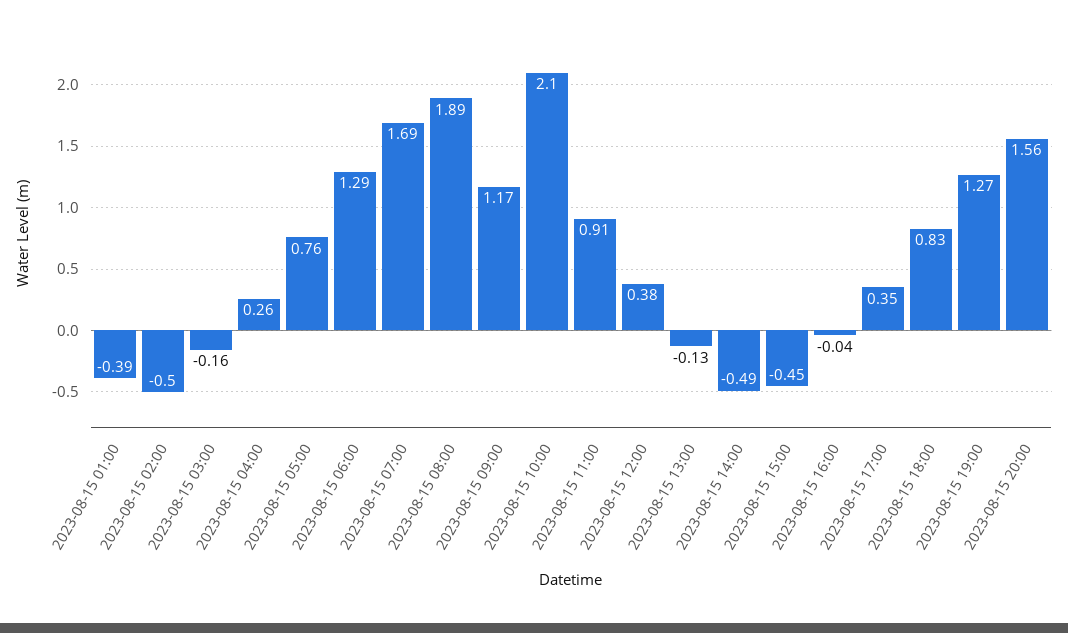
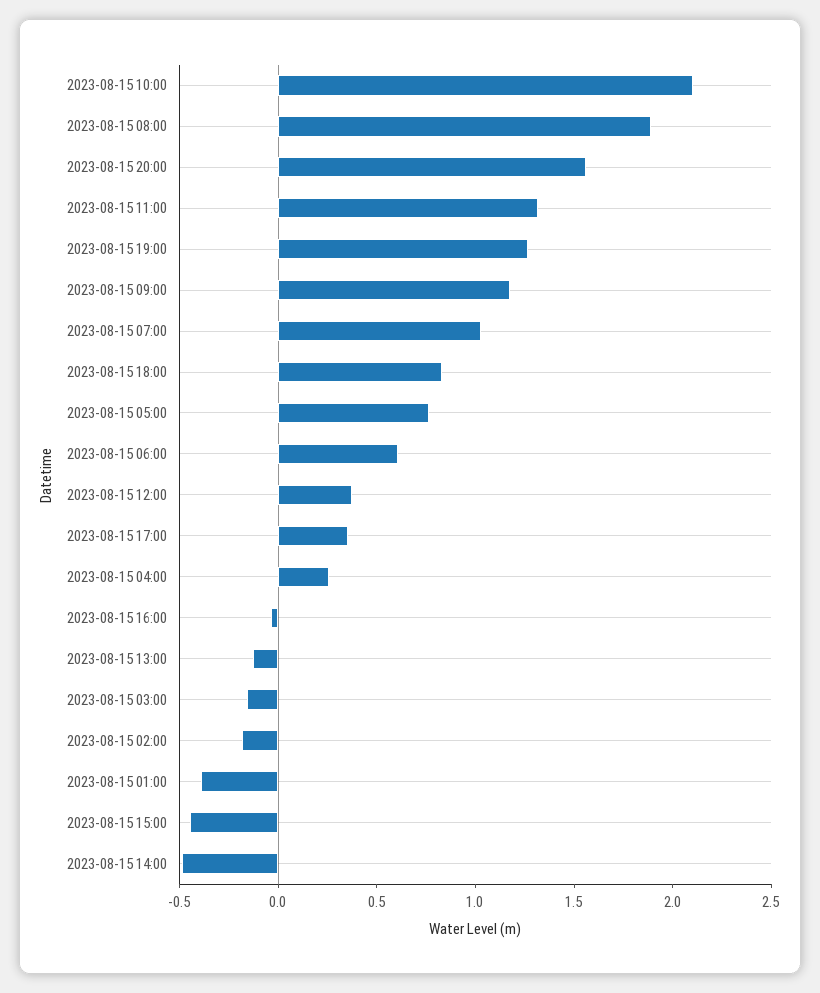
2023-08-15 02:00: -0.5 -> -0.2
2023-08-15 06:00: 1.29 -> 0.6
2023-08-15 07:00: 1.69 -> 1
2023-08-15 11:00: 0.91 -> 1.3

